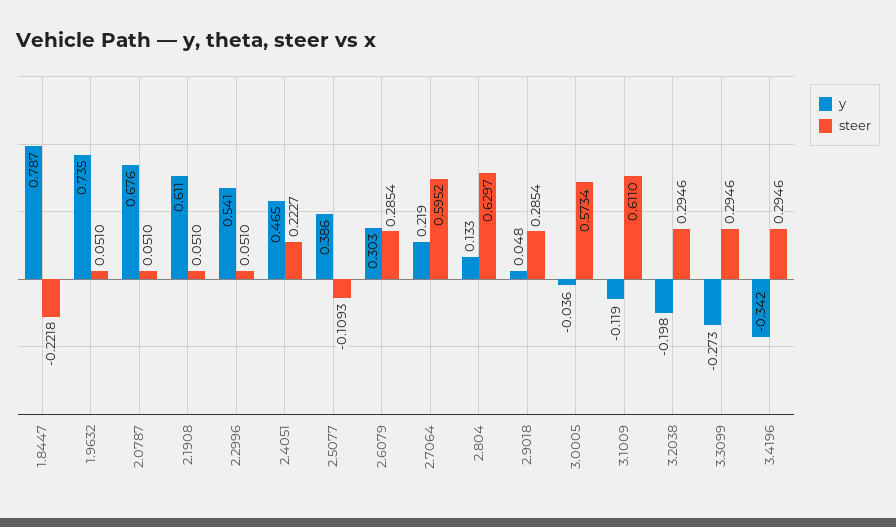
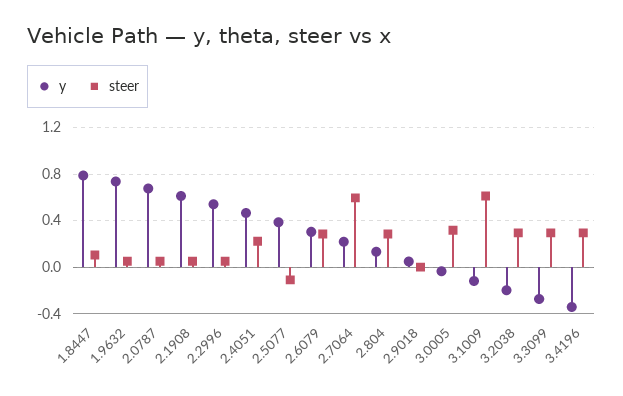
steer, 1.8447: -0.2218 -> 0.1
steer, 2.804: 0.6297 -> 0.3
steer, 2.9018: 0.2854 -> 0
steer, 3.0005: 0.5734 -> 0.3

